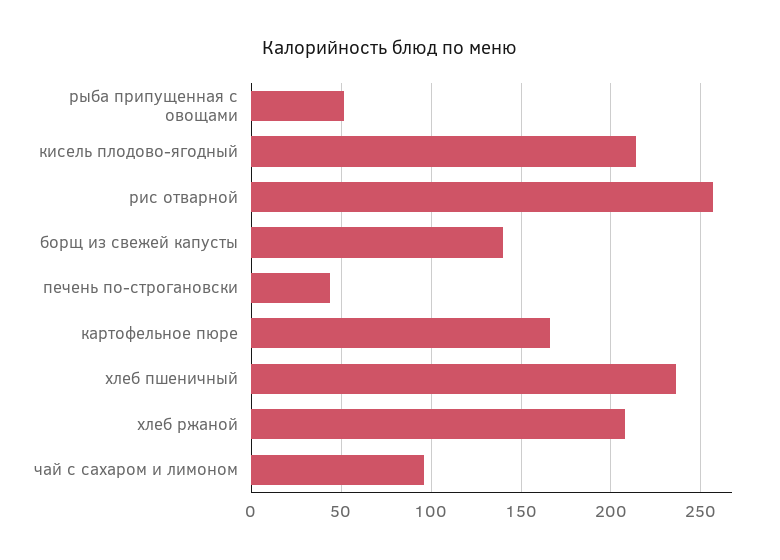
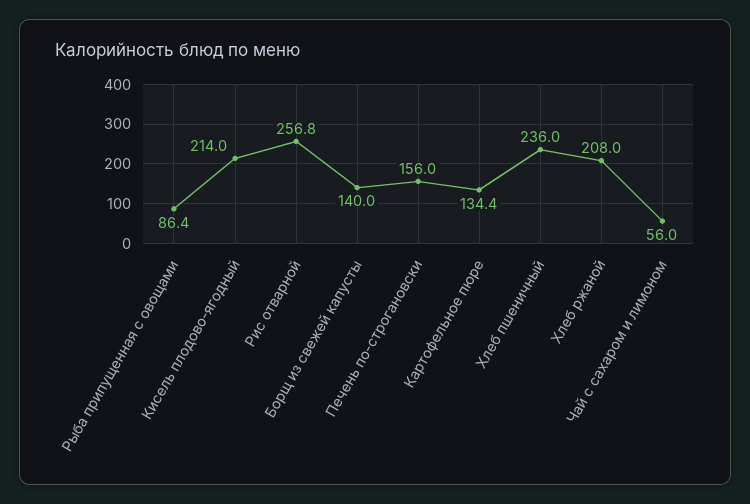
рыба припущенная с овощами: 50 -> 86.4
печень по-строгановски: 45 -> 156
картофельное пюре: 165 -> 134.4
чай с сахаром и лимоном: 95 -> 56

